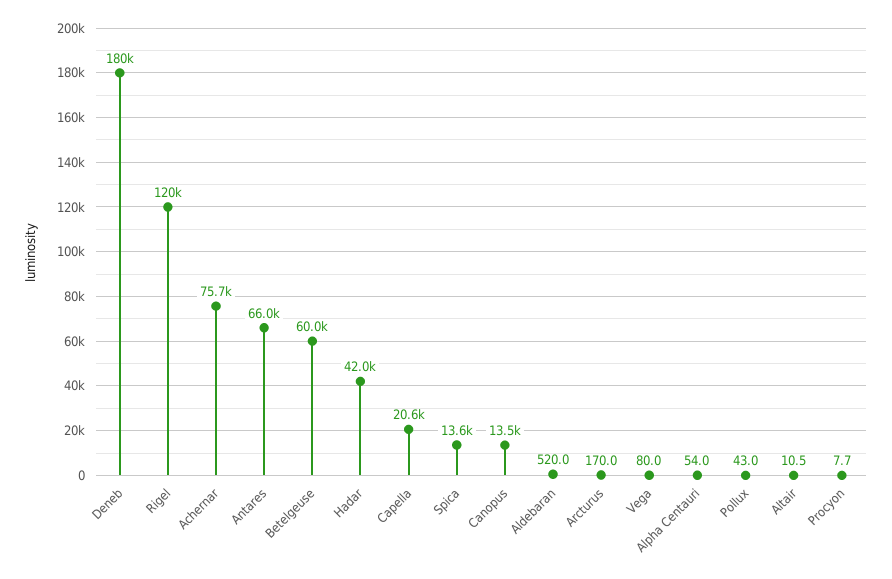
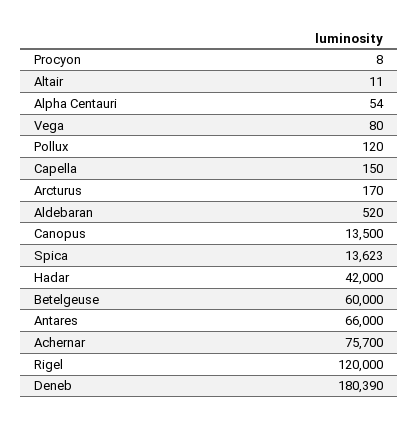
Capella: 20600 -> 150
Pollux: 43 -> 120

